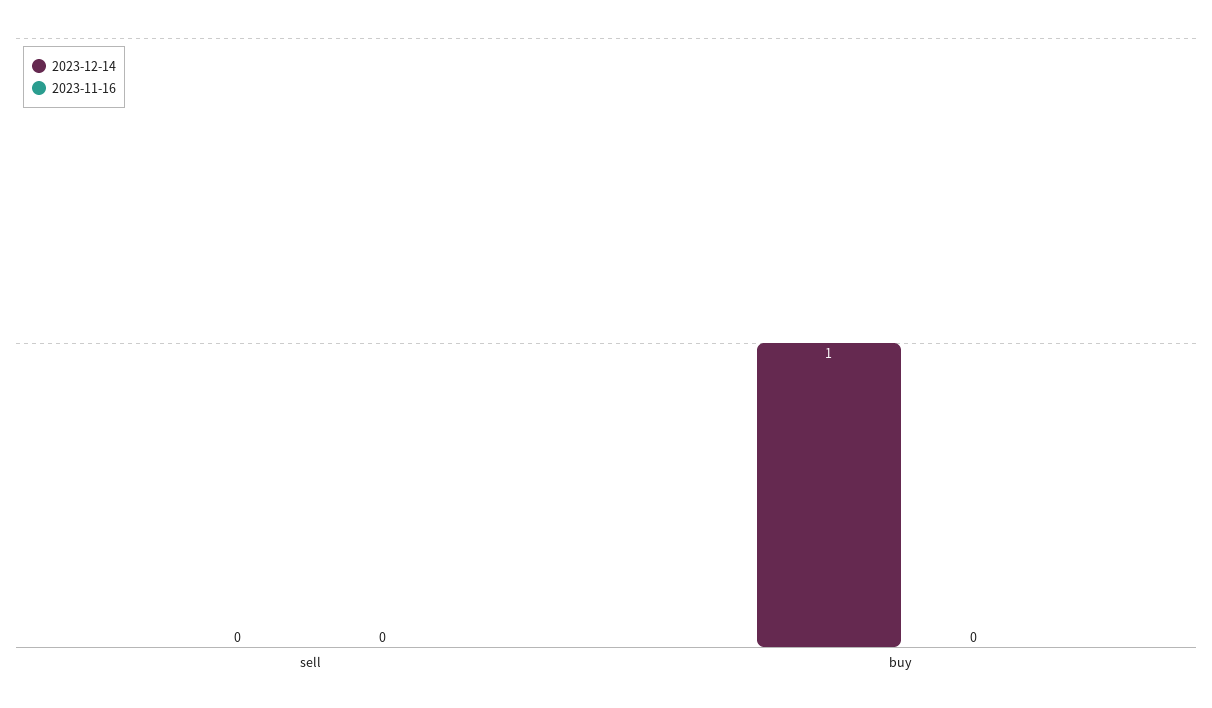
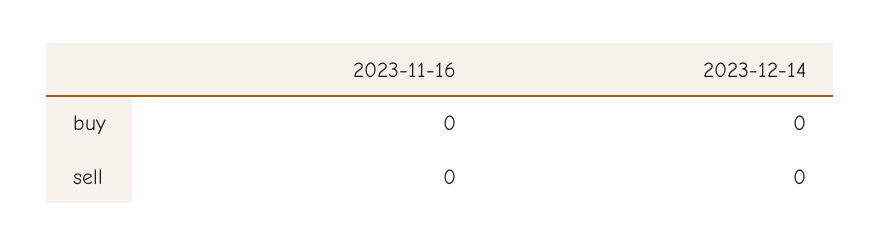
2023-12-14, buy: 1 -> 0

